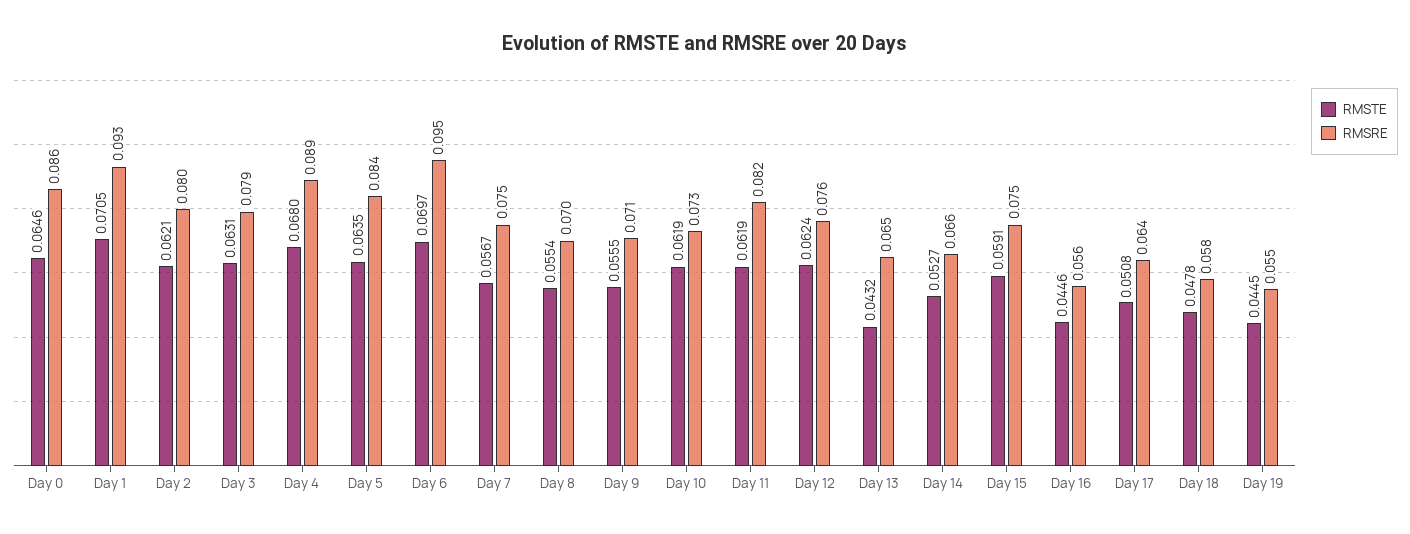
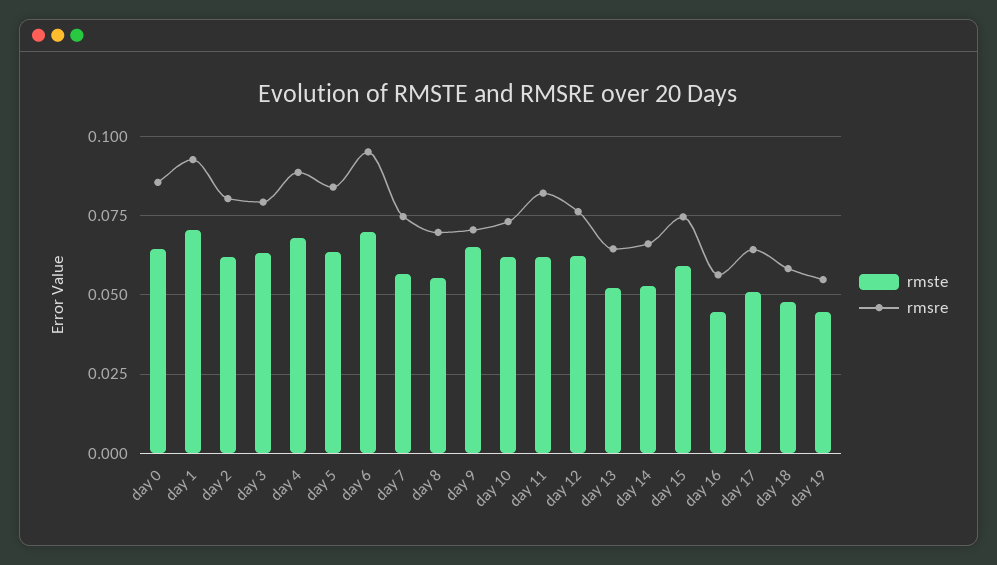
RMSTE, Day 9: 0.0555 -> 0.065
RMSTE, Day 13: 0.0432 -> 0.0525

